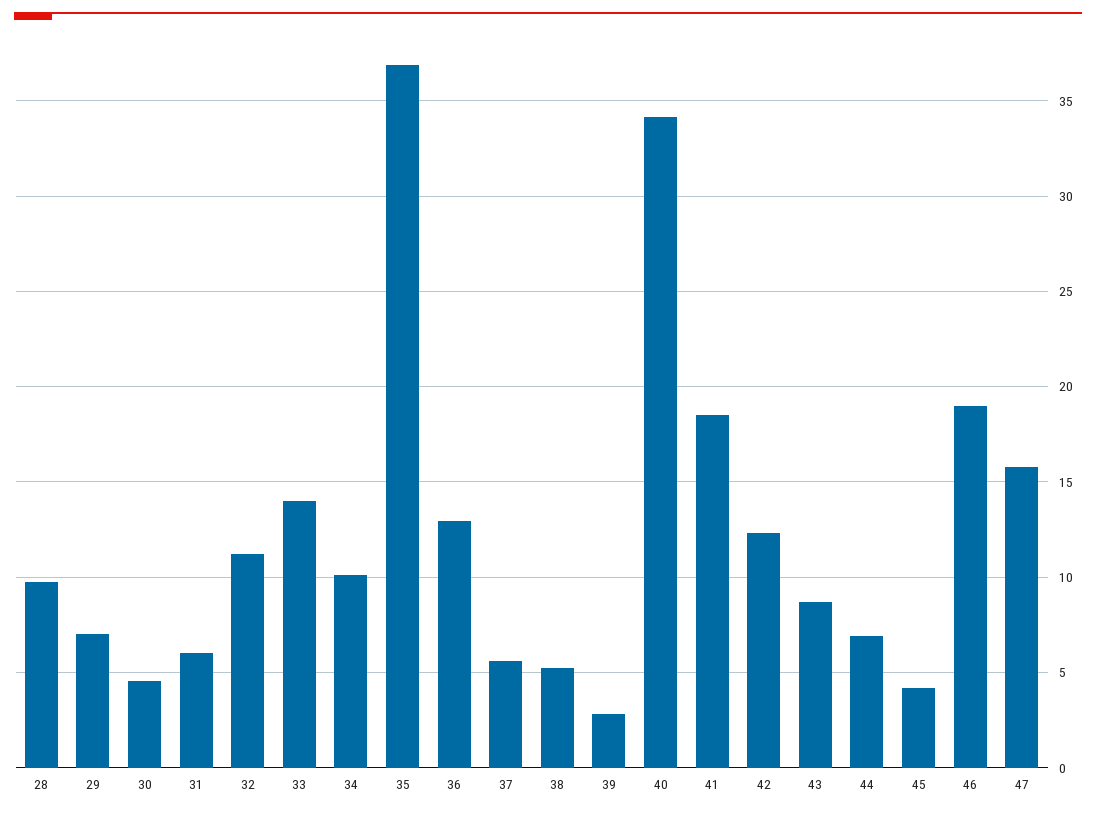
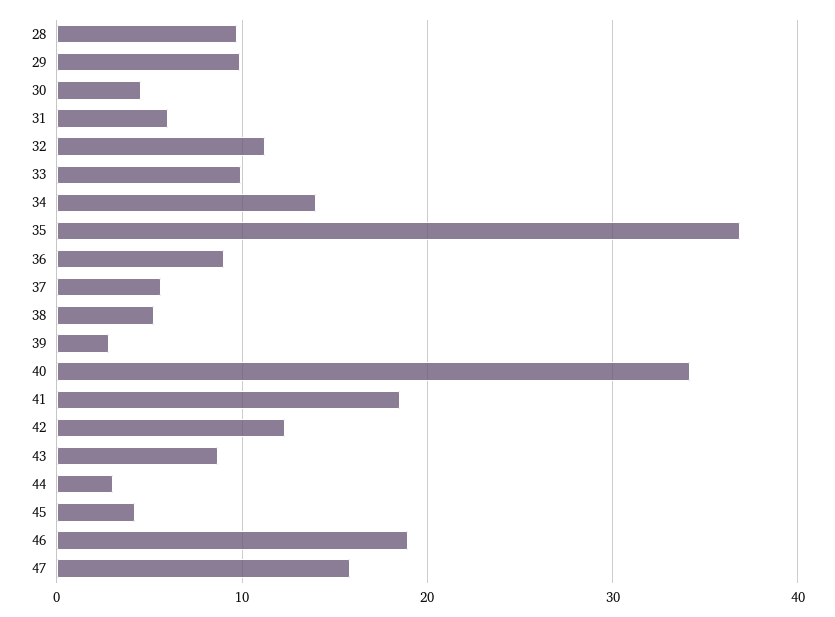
29: 7 -> 10
33: 14 -> 10
34: 10 -> 14
36: 13 -> 9
44: 7 -> 3

